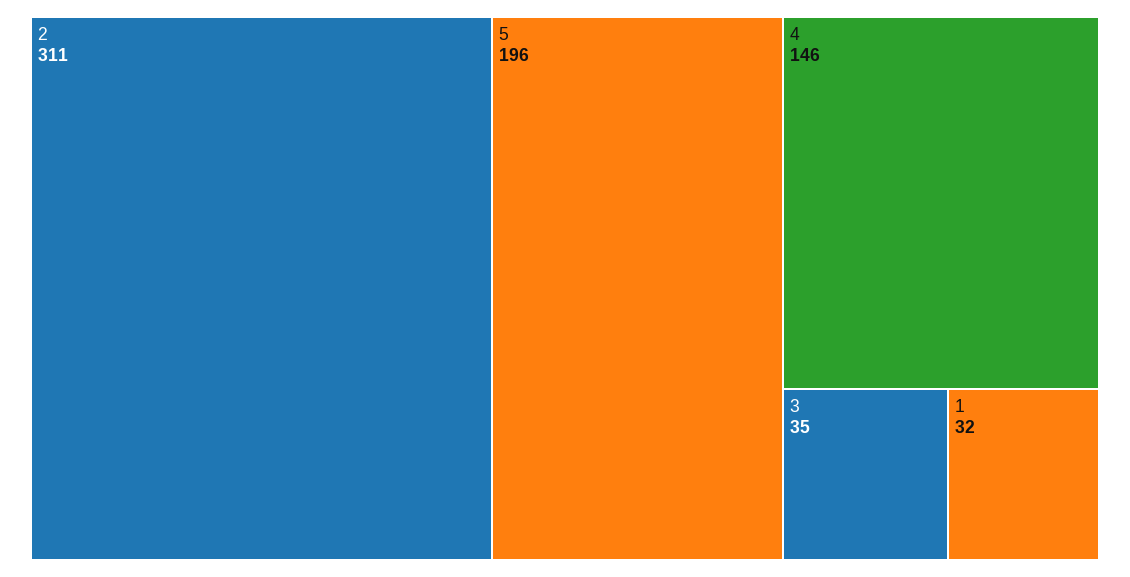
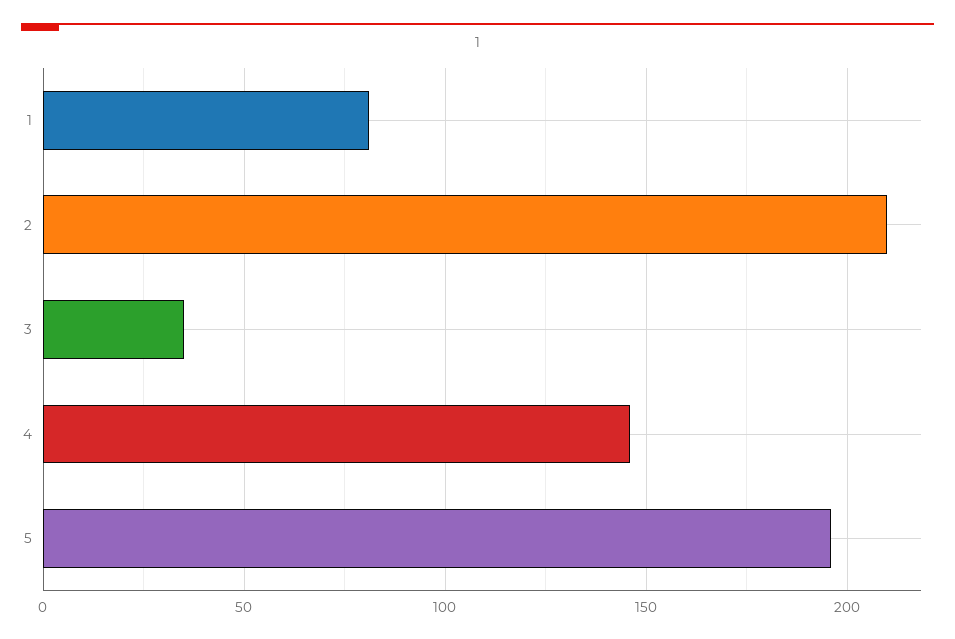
2: 311 -> 210
1: 32 -> 80

